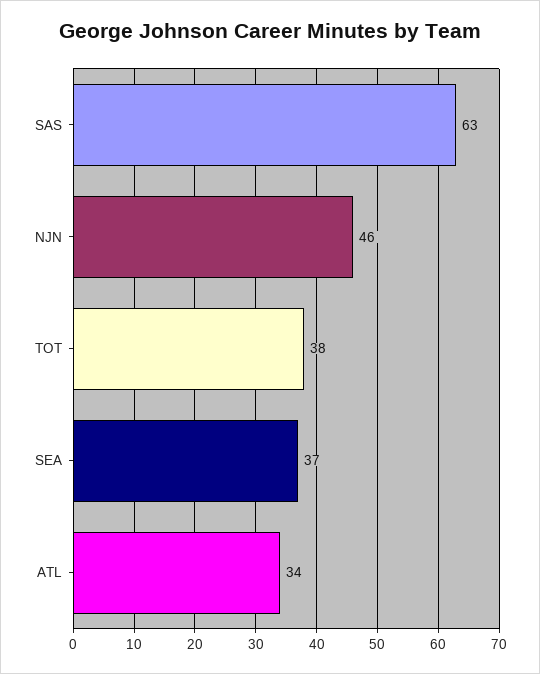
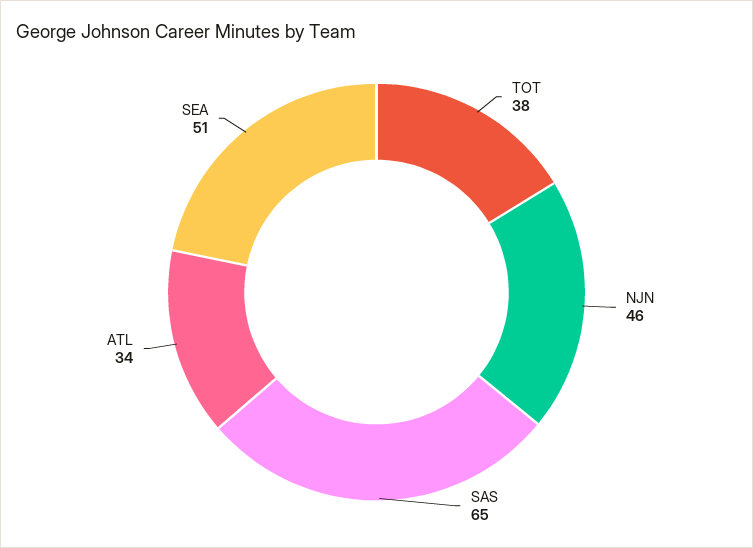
SAS: 63 -> 65
SEA: 37 -> 51

